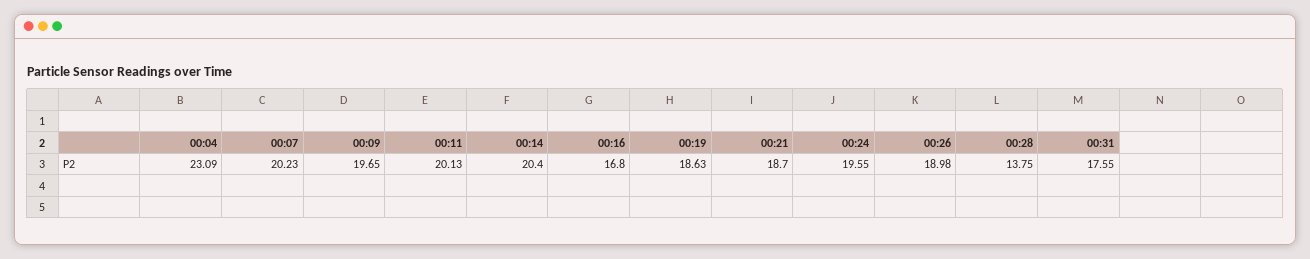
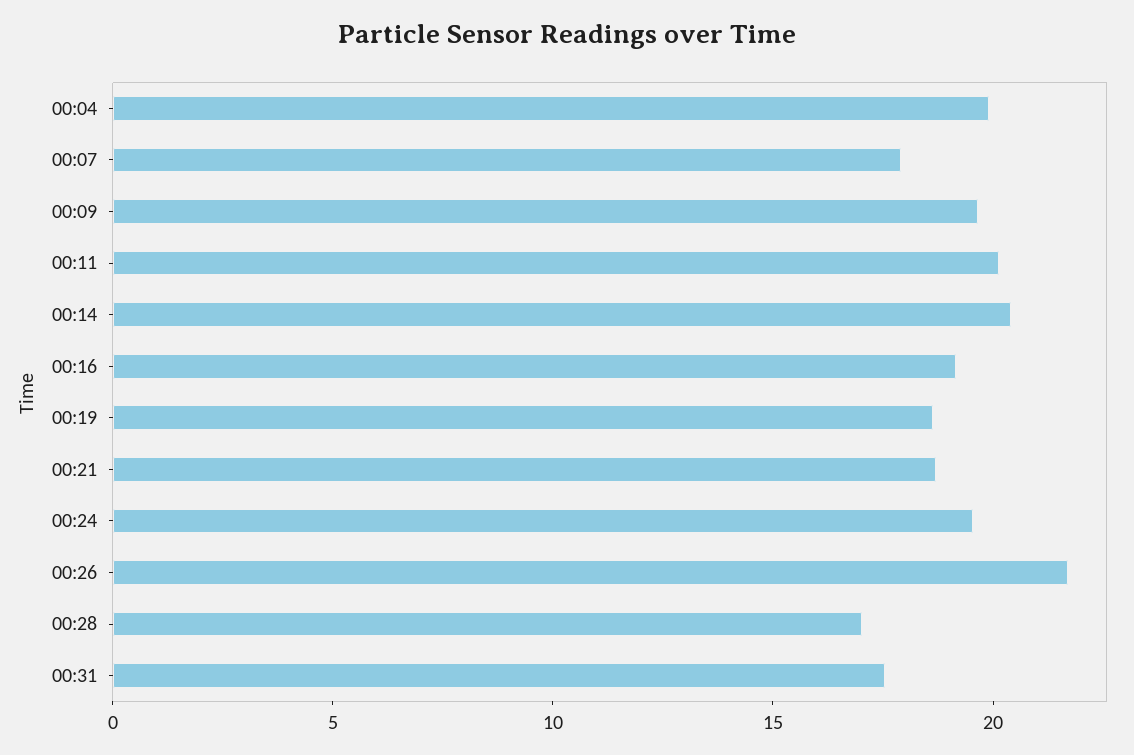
00:04: 23.09 -> 20
00:07: 20.23 -> 18
00:16: 16.8 -> 19
00:26: 18.98 -> 22
00:28: 13.75 -> 17

